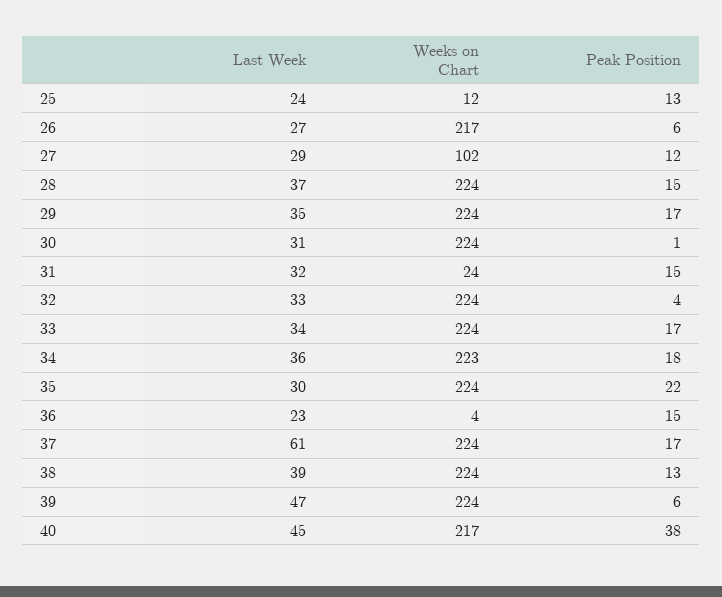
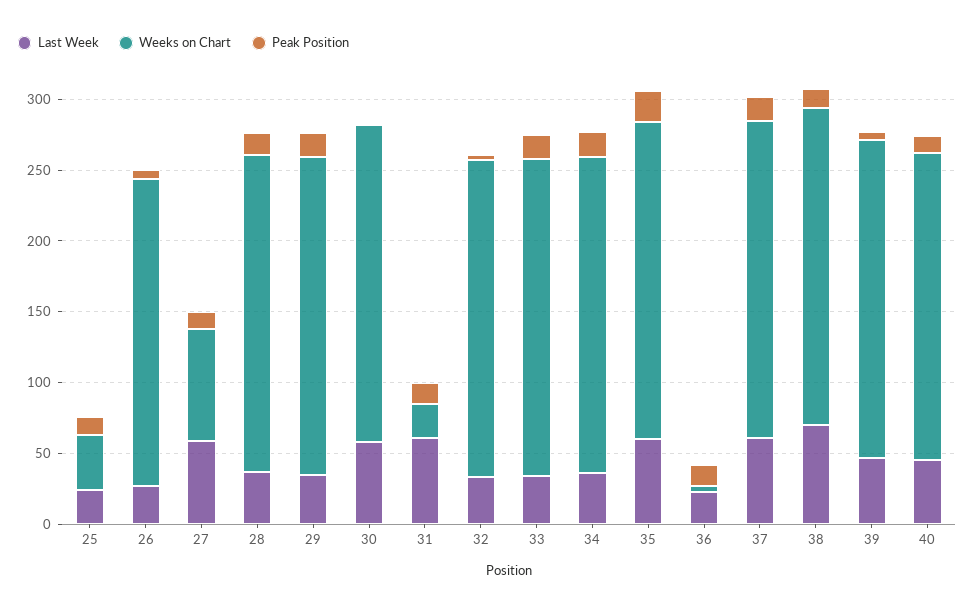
Weeks on Chart, 25: 12 -> 40
Last Week, 27: 29 -> 60
Weeks on Chart, 27: 102 -> 80
Last Week, 30: 31 -> 60
Last Week, 31: 32 -> 60
Last Week, 35: 30 -> 60
Last Week, 38: 39 -> 70
Peak Position, 40: 38 -> 10

